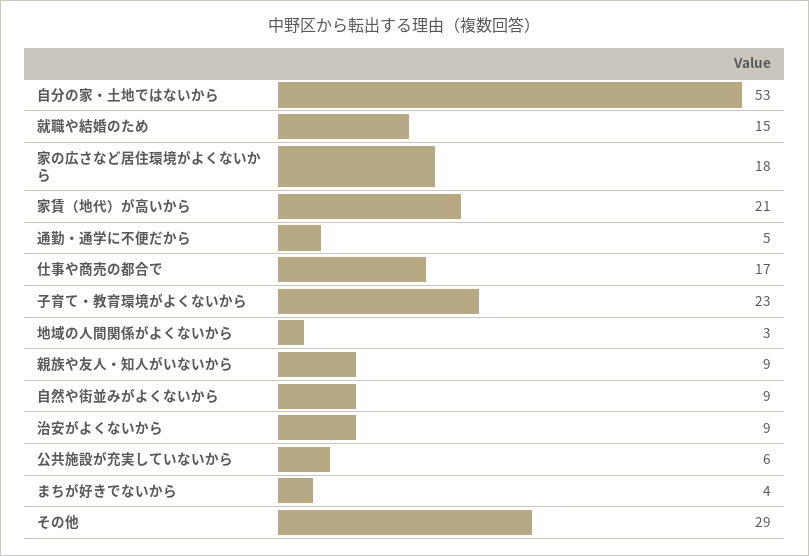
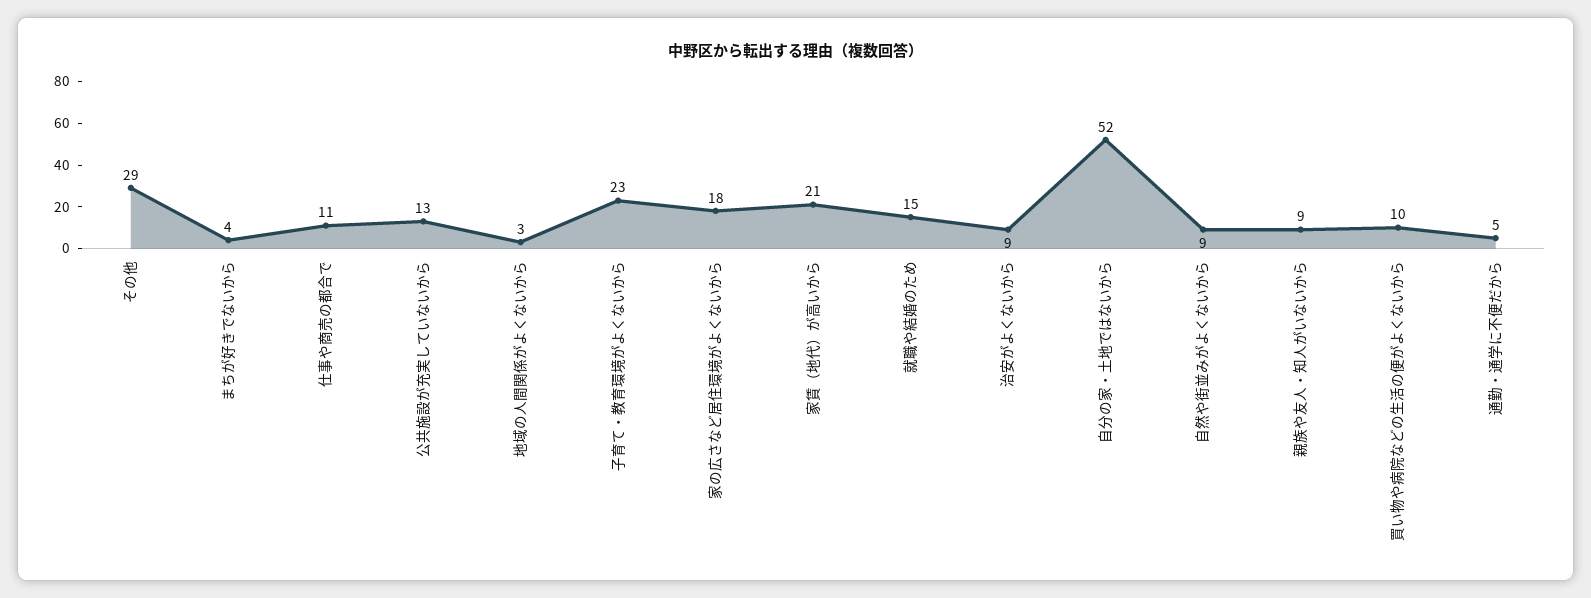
自分の家・土地ではないから: 53 -> 52
仕事や商売の都合で: 17 -> 11
公共施設が充実していないから: 6 -> 13
買い物や病院などの生活の便がよくないから: none -> 10

